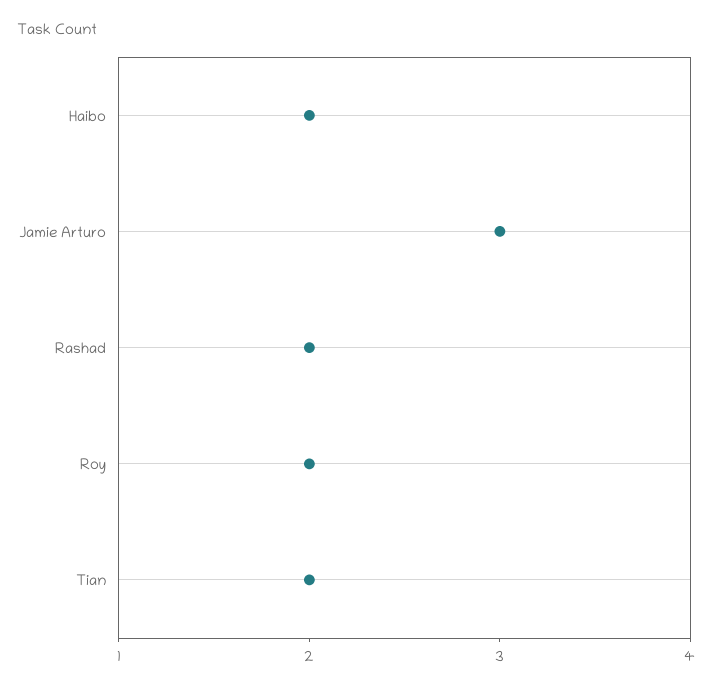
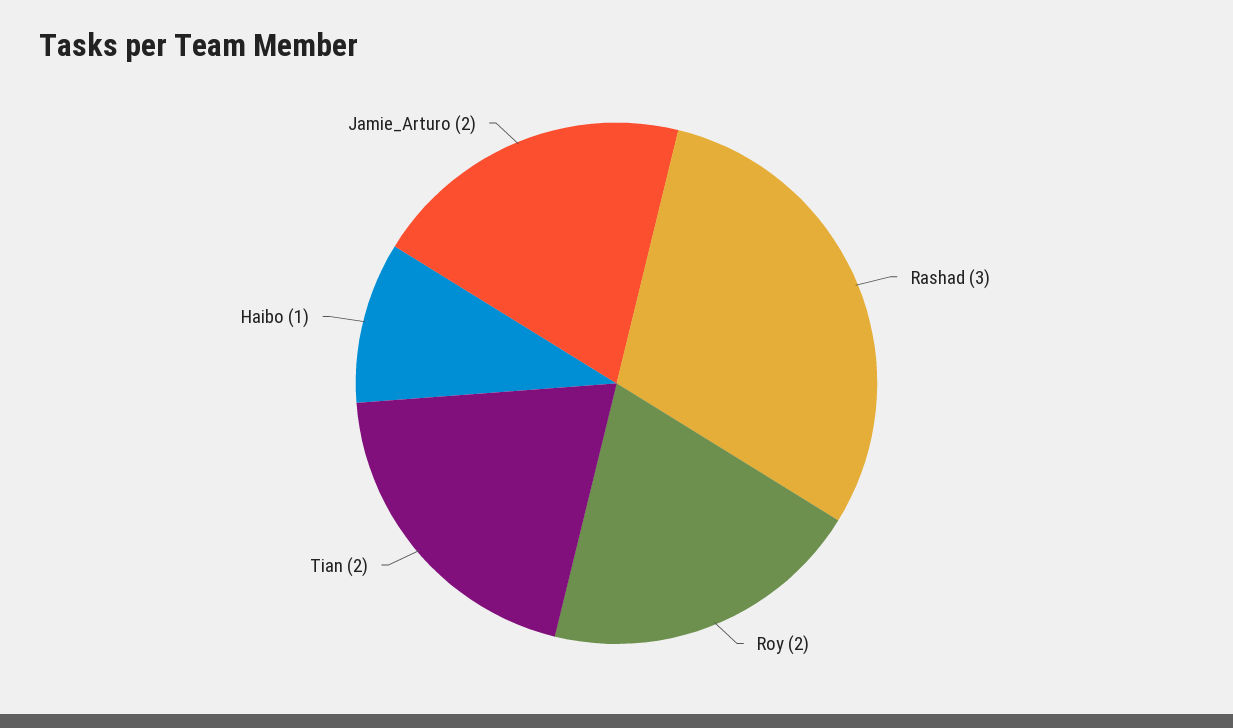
Haibo: 2 -> 1
Jamie Arturo: 3 -> 2
Rashad: 2 -> 3

